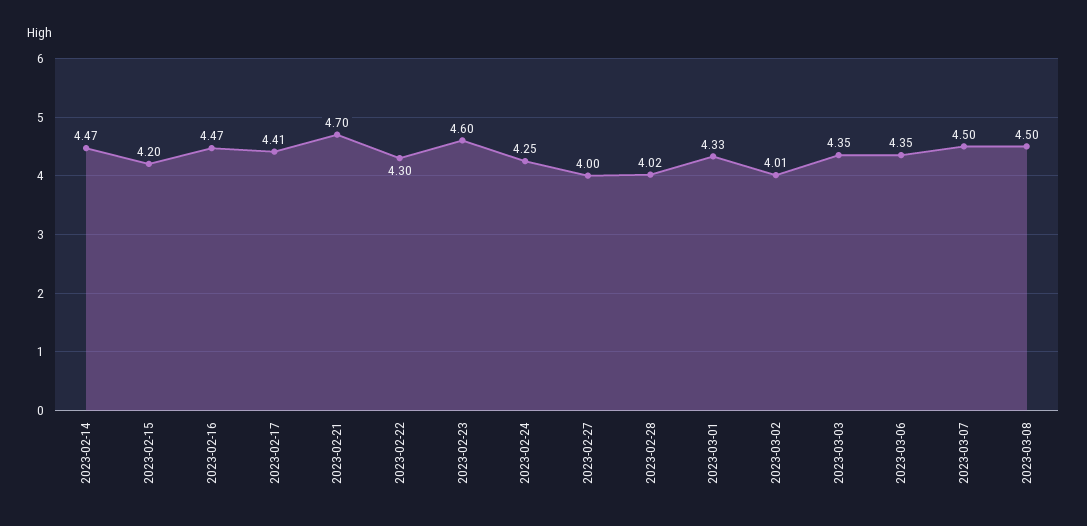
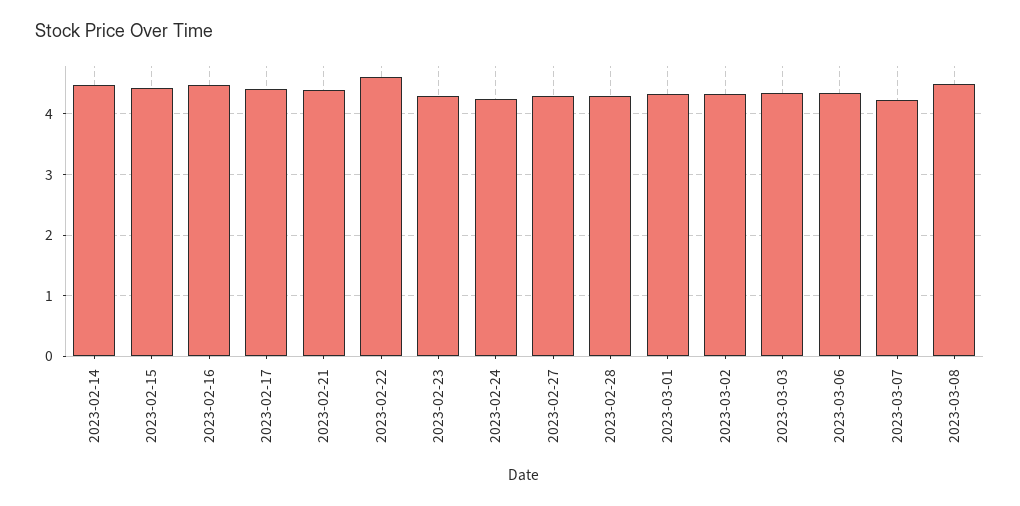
2023-02-15: 4.2 -> 4.4
2023-02-21: 4.7 -> 4.4
2023-02-22: 4.3 -> 4.6
2023-02-23: 4.6 -> 4.3
2023-02-27: 4 -> 4.3
2023-02-28: 4.02 -> 4.3
2023-03-02: 4.01 -> 4.3
2023-03-07: 4.5 -> 4.2

